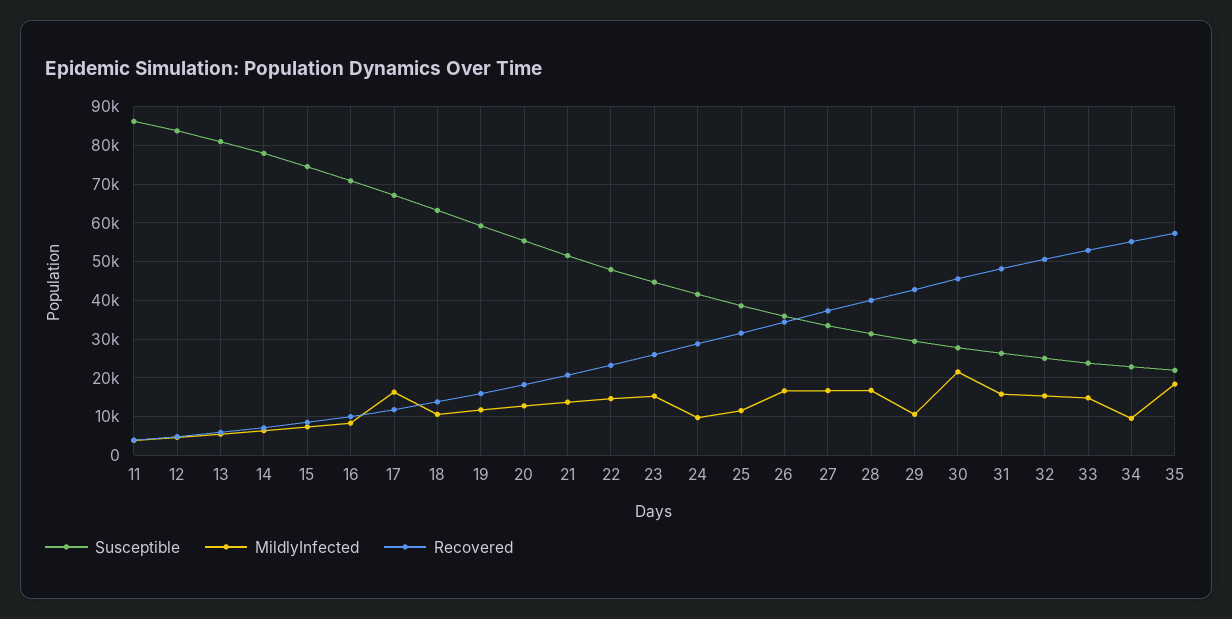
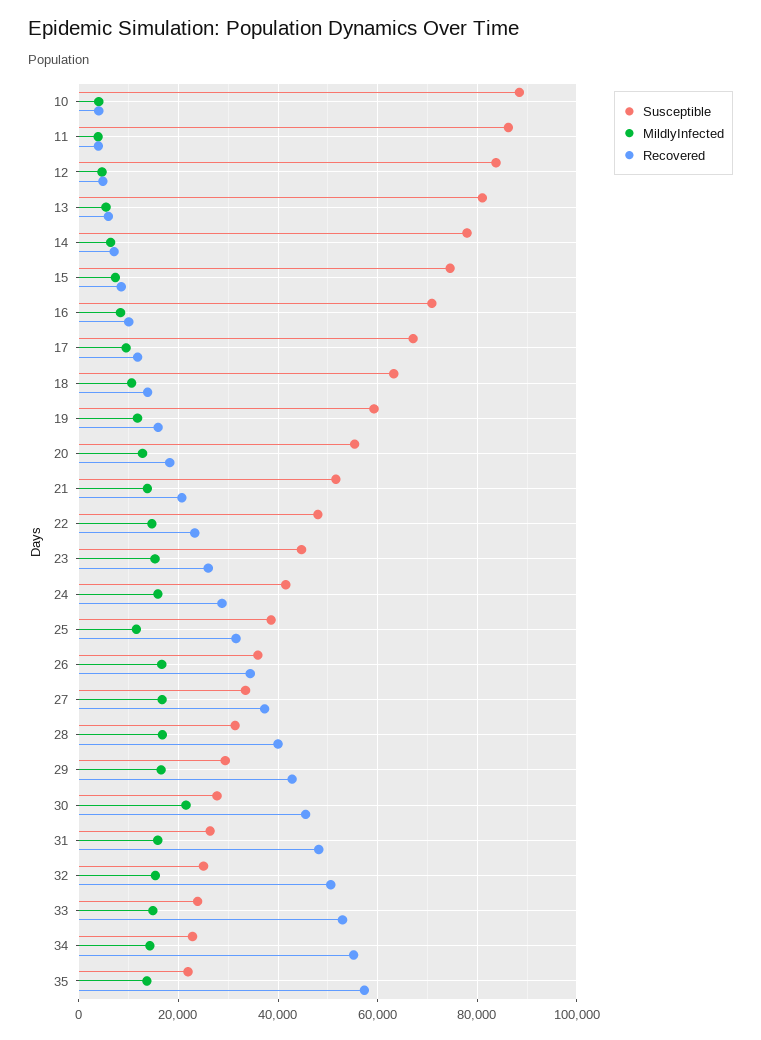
MildlyInfected, 17: 16000 -> 10000
MildlyInfected, 24: 10000 -> 16000
MildlyInfected, 29: 10000 -> 16000
MildlyInfected, 34: 10000 -> 14000
MildlyInfected, 35: 18000 -> 14000
Susceptible, 10: none -> 88000
MildlyInfected, 10: none -> 4000
Recovered, 10: none -> 4000

